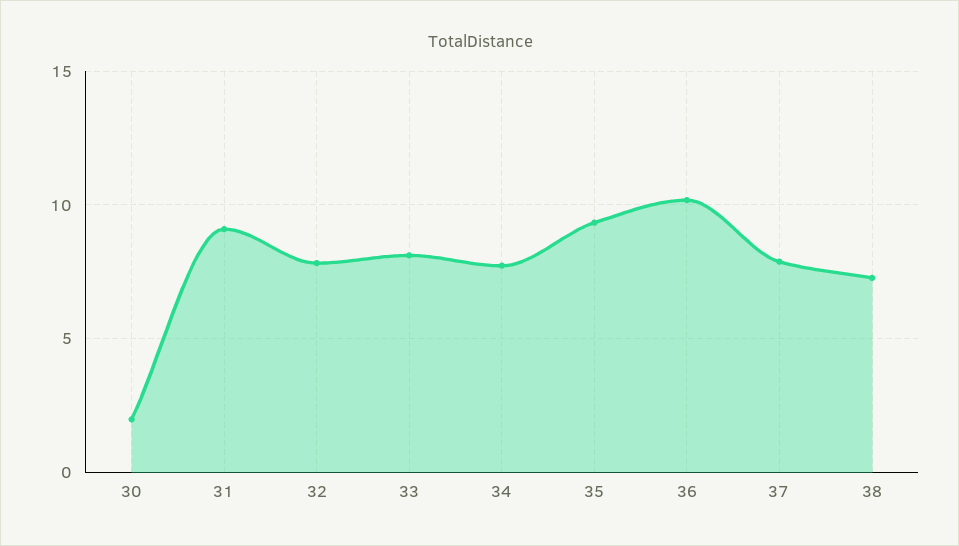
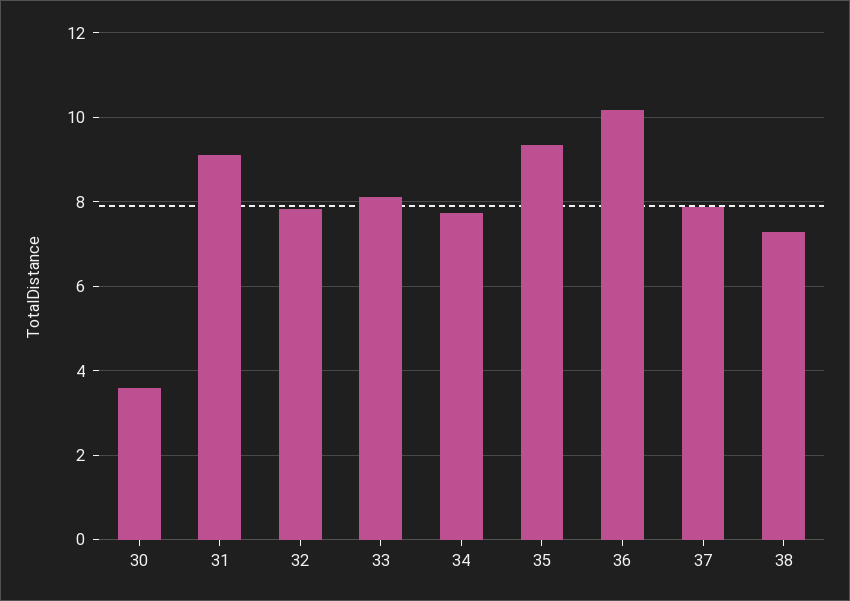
30: 2 -> 3.6

